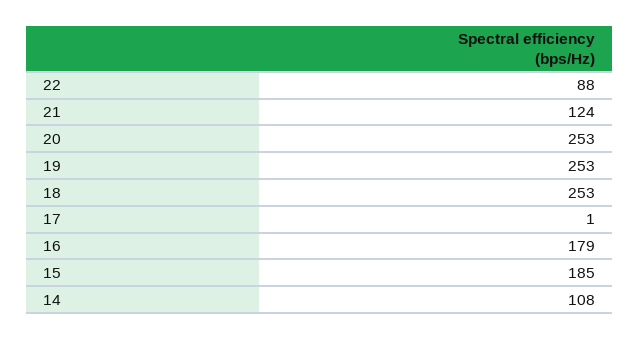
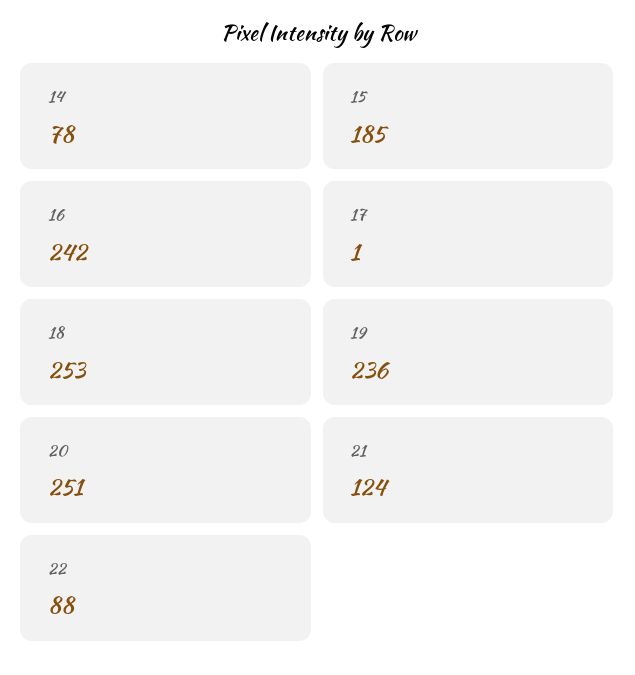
20: 253 -> 251
19: 253 -> 236
16: 179 -> 242
14: 108 -> 78

